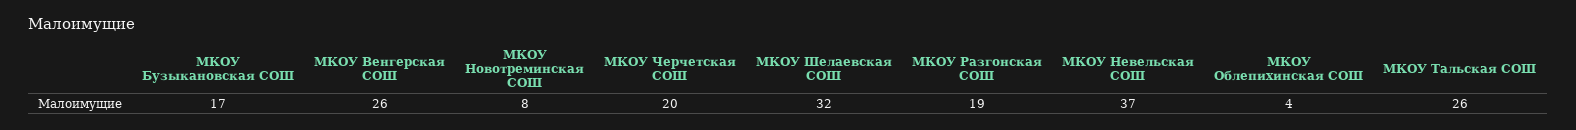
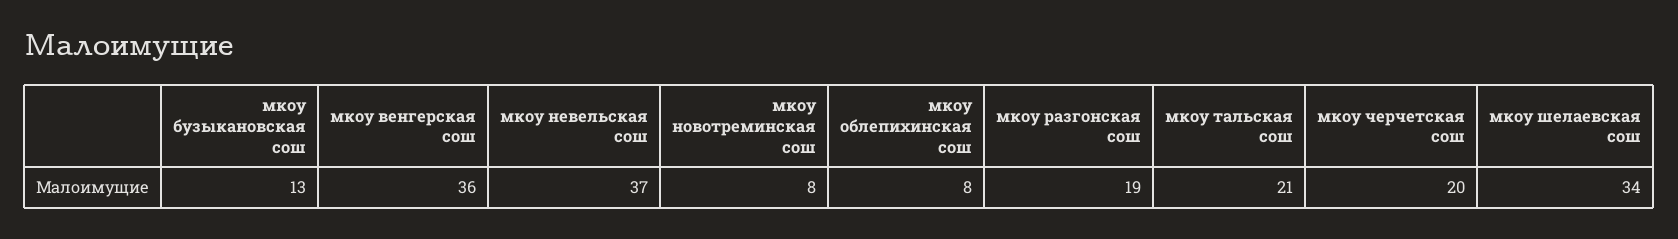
МКОУ Бузыкановская СОШ: 17 -> 13
МКОУ Венгерская СОШ: 26 -> 36
МКОУ Шелаевская СОШ: 32 -> 34
МКОУ Облепихинская СОШ: 4 -> 8
МКОУ Тальская СОШ: 26 -> 21

